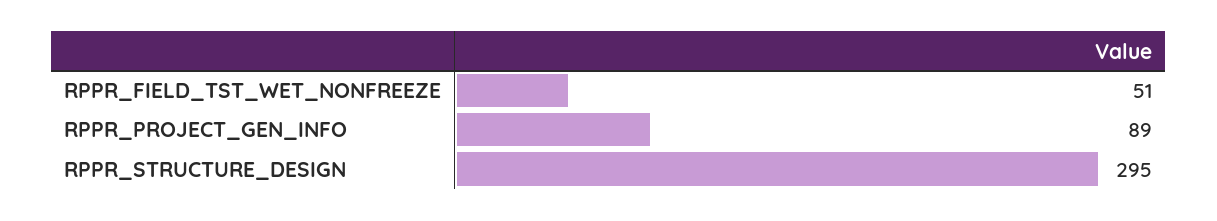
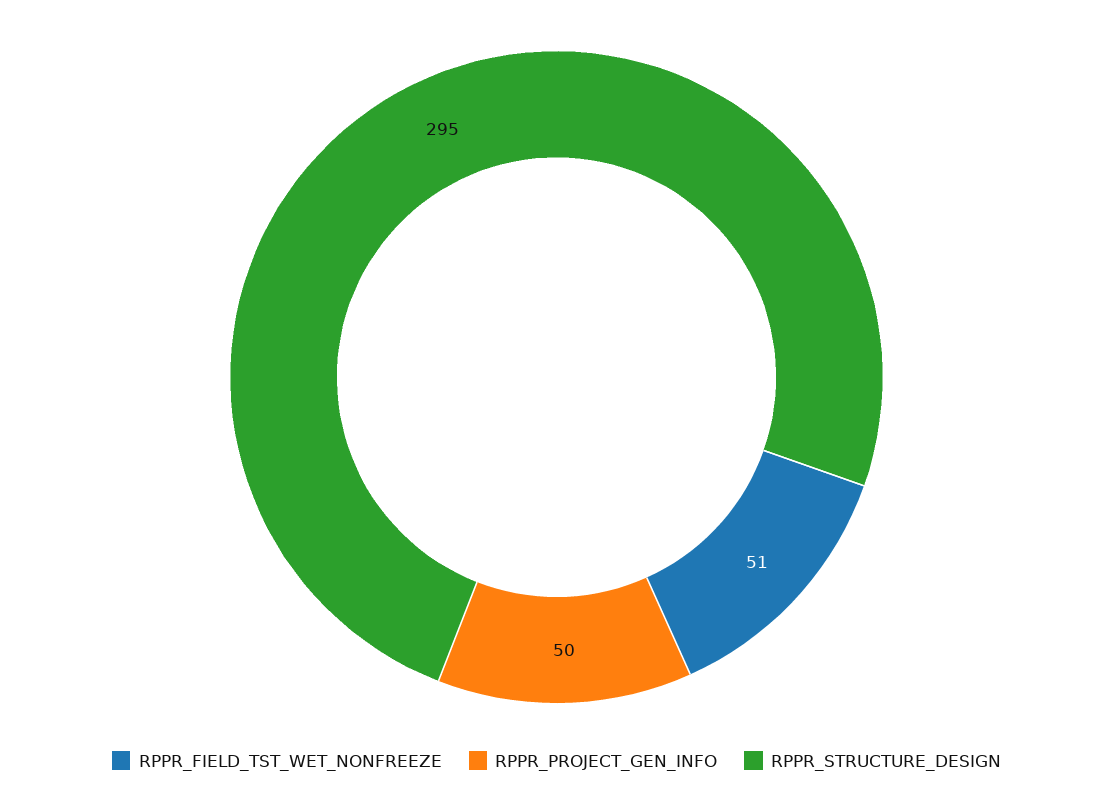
RPPR_PROJECT_GEN_INFO: 89 -> 50

